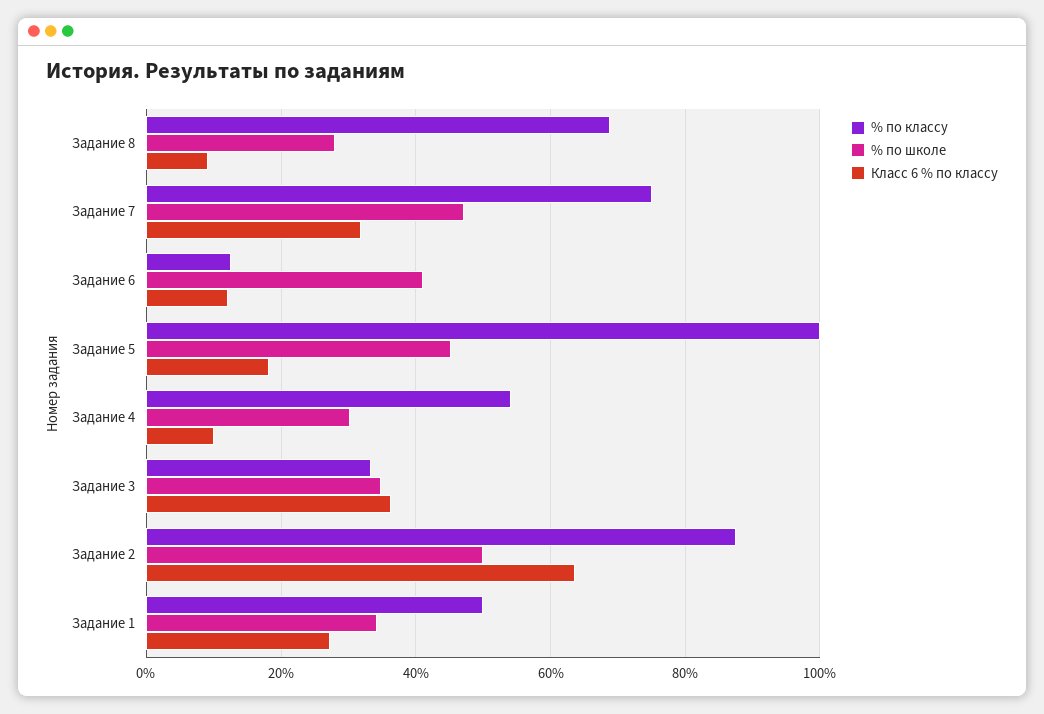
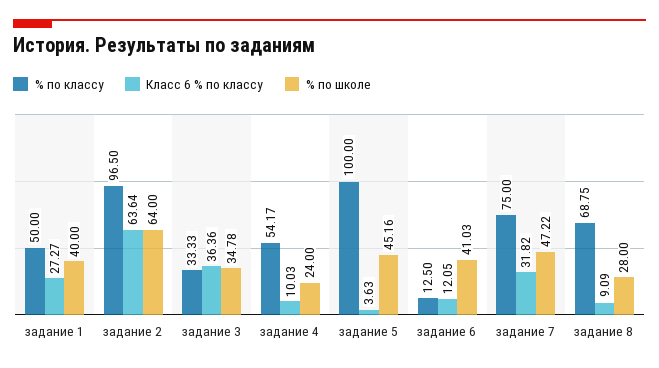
Класс 6 % по классу, Задание 5: 18 -> 3.63
% по школе, Задание 4: 30 -> 24
% по классу, Задание 2: 88 -> 96.5
% по школе, Задание 2: 50 -> 64
% по школе, Задание 1: 34 -> 40

